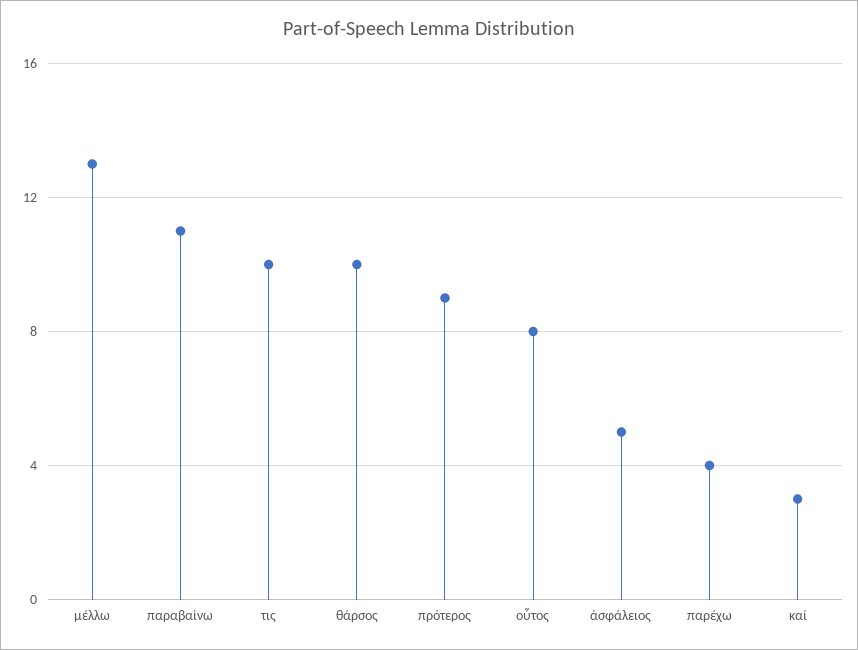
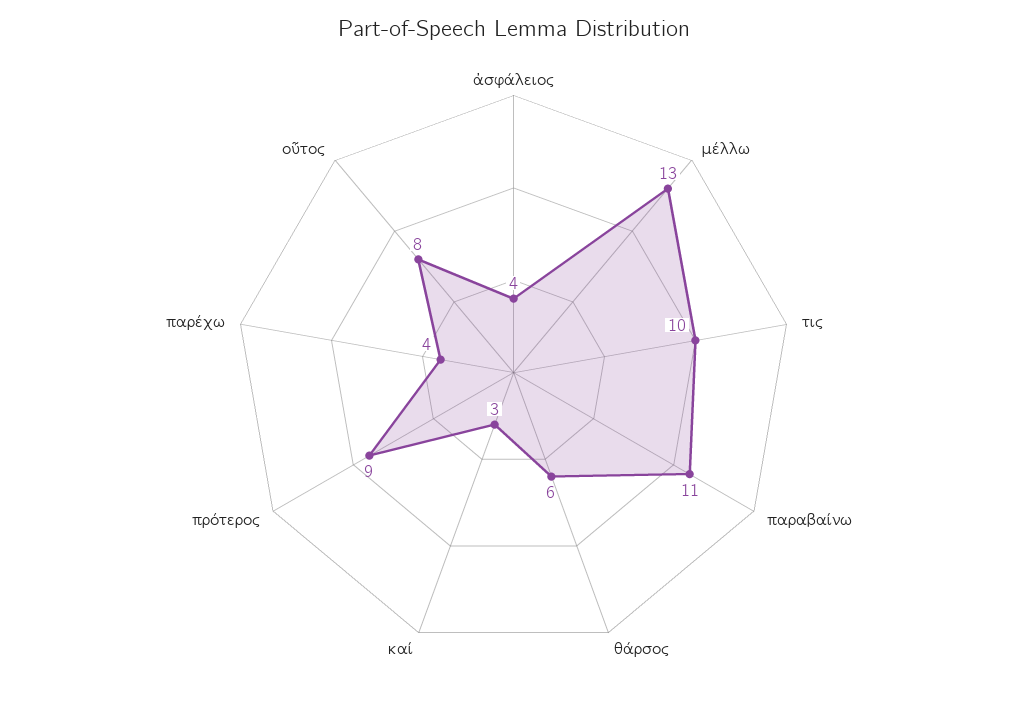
θάρσος: 10 -> 6
ἀσφάλειος: 5 -> 4

